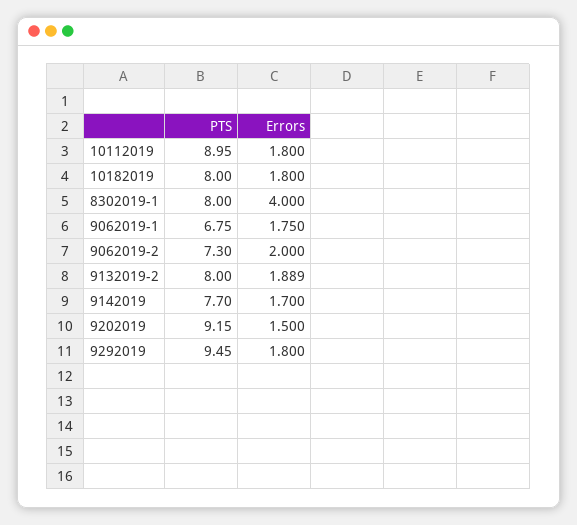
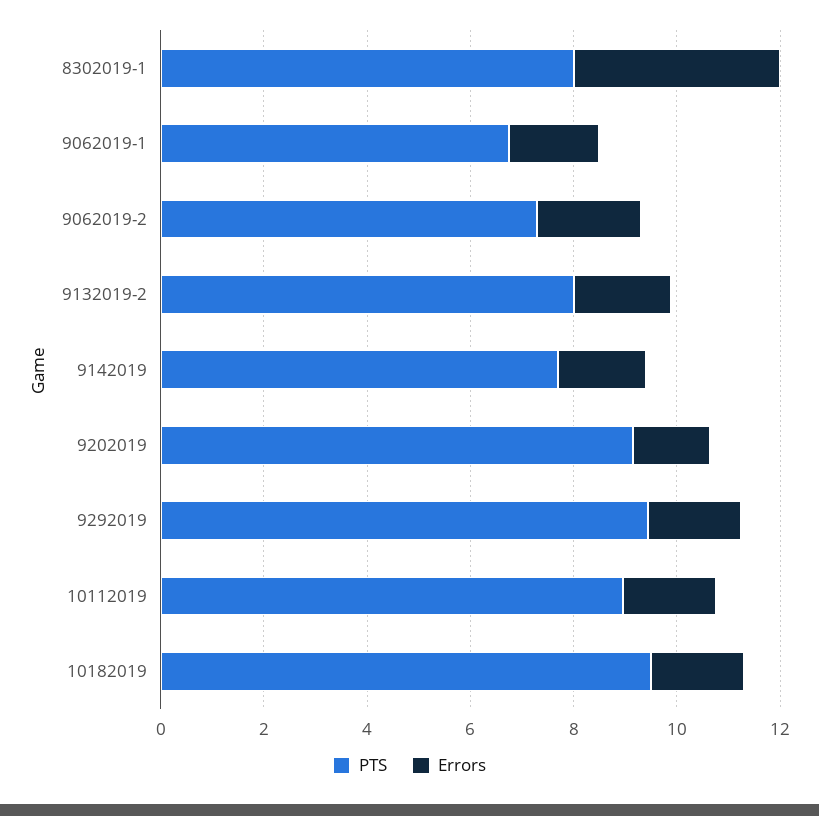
PTS, 10182019: 8 -> 9.5

